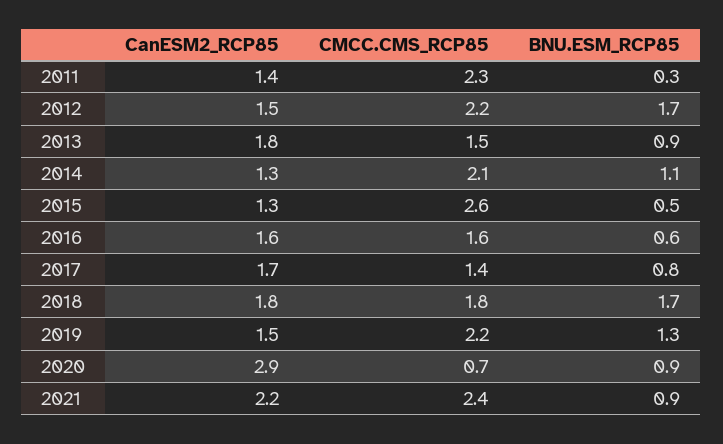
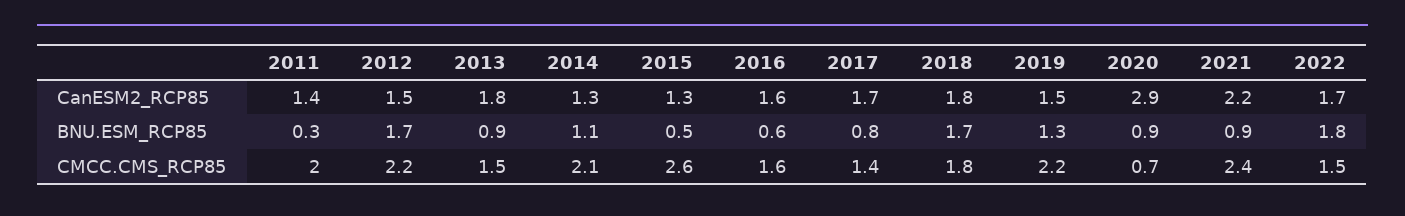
CMCC.CMS_RCP85, 2011: 2.3 -> 2
CanESM2_RCP85, 2022: none -> 1.7
BNU.ESM_RCP85, 2022: none -> 1.8
CMCC.CMS_RCP85, 2022: none -> 1.5

